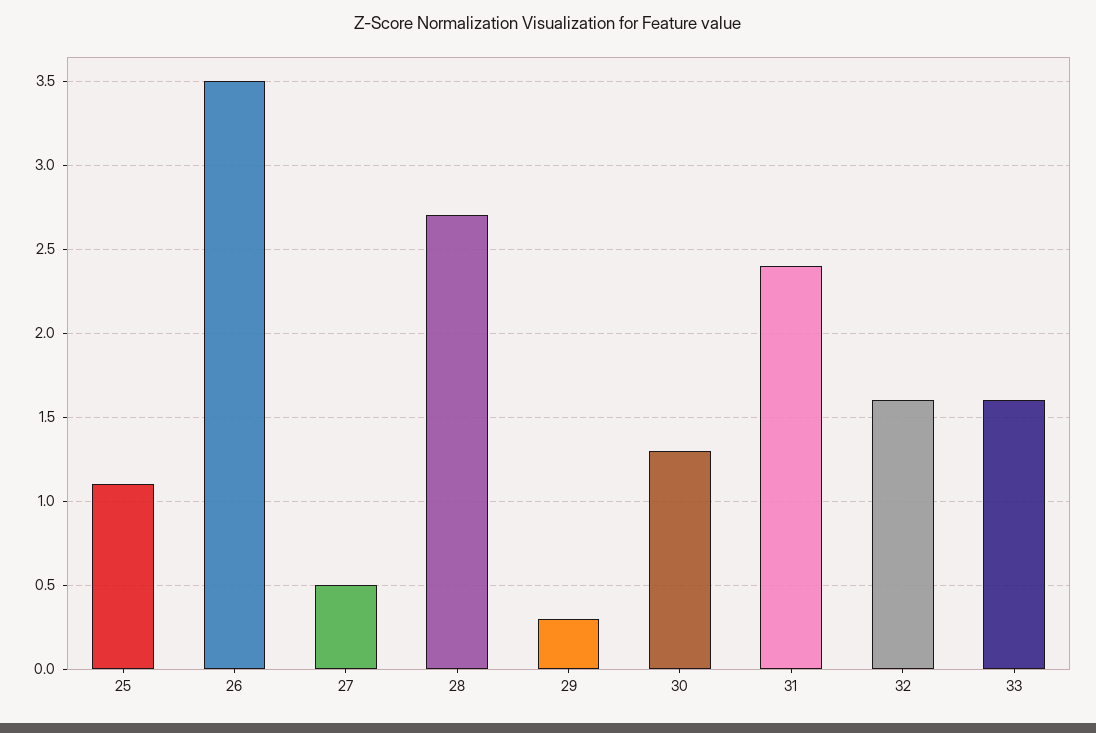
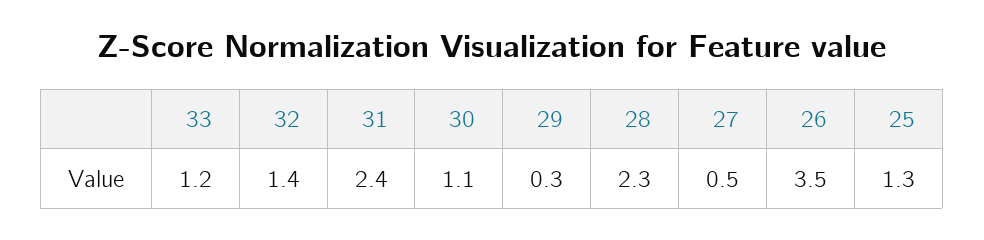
25: 1.1 -> 1.3
28: 2.7 -> 2.3
30: 1.3 -> 1.1
32: 1.6 -> 1.4
33: 1.6 -> 1.2

